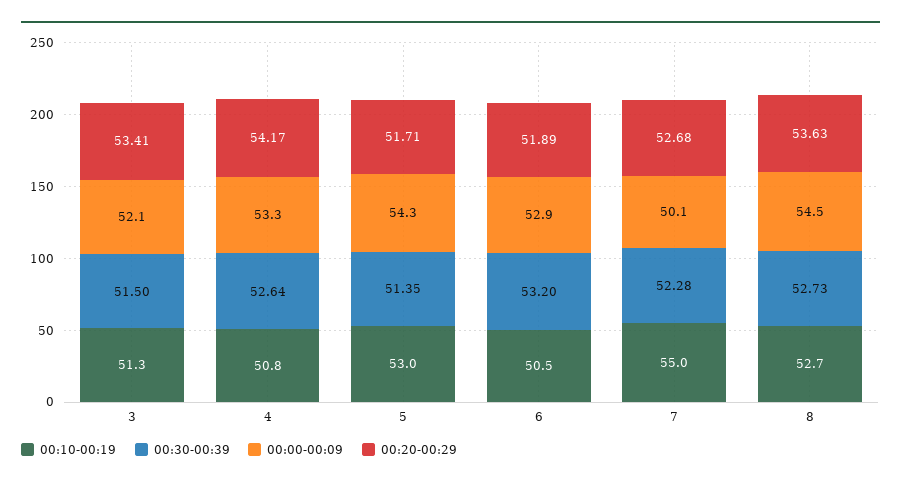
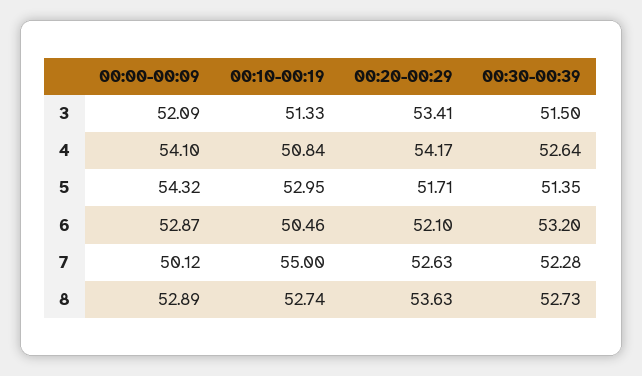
00:00-00:09, 4: 53.3 -> 54.1
00:20-00:29, 6: 51.89 -> 52.1
00:20-00:29, 7: 52.68 -> 52.63
00:00-00:09, 8: 54.5 -> 52.89

